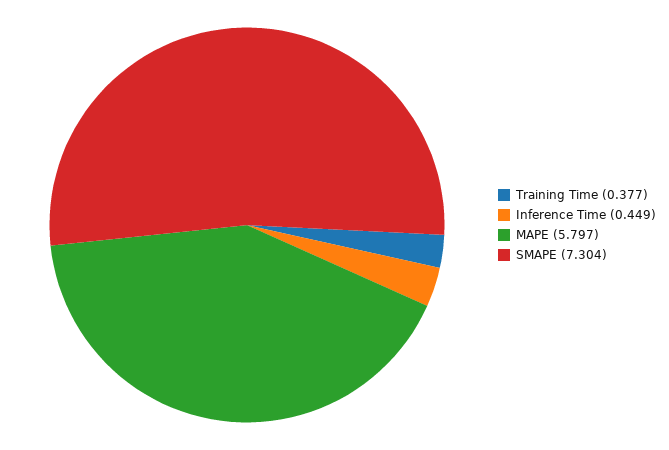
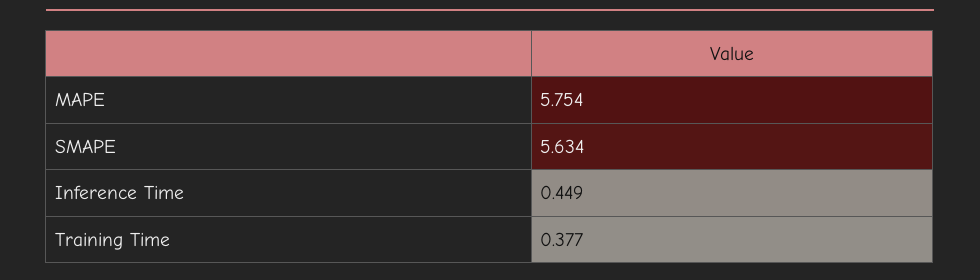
MAPE: 5.797 -> 5.754
SMAPE: 7.304 -> 5.634

